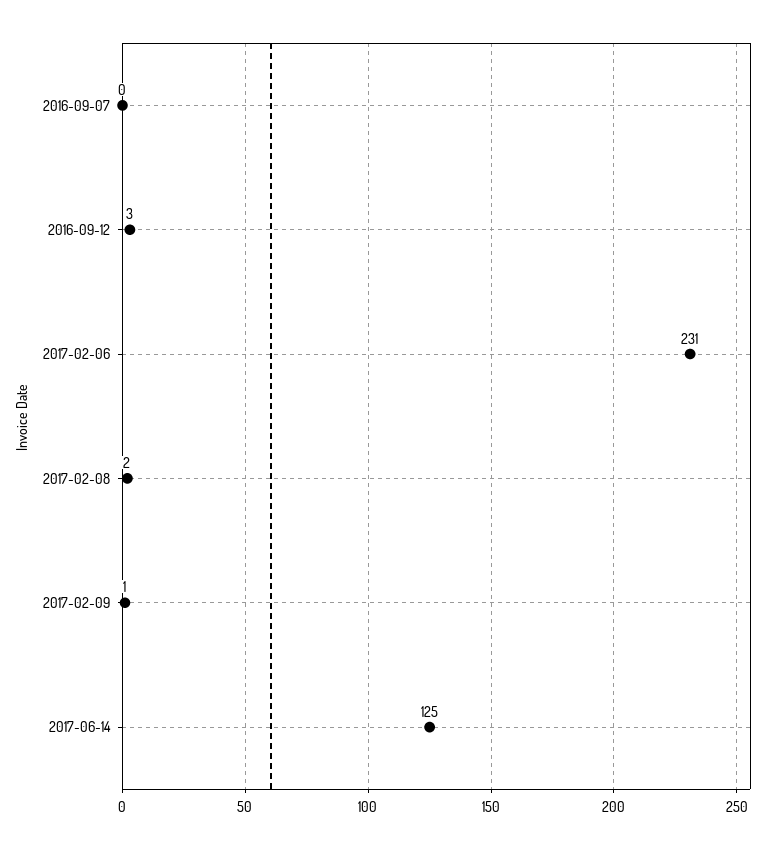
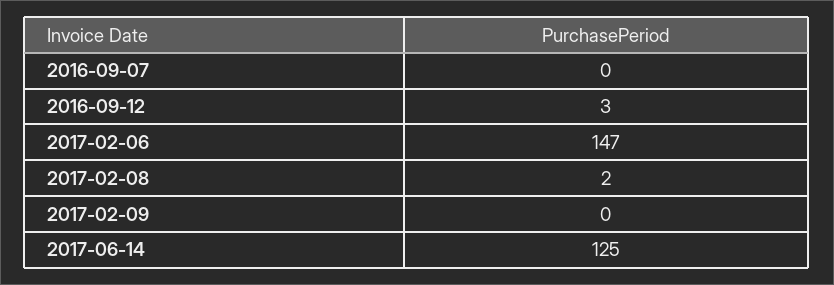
2017-02-06: 231 -> 147
2017-02-09: 1 -> 0

